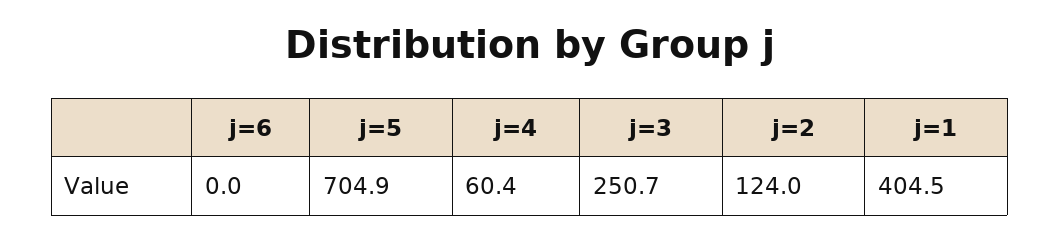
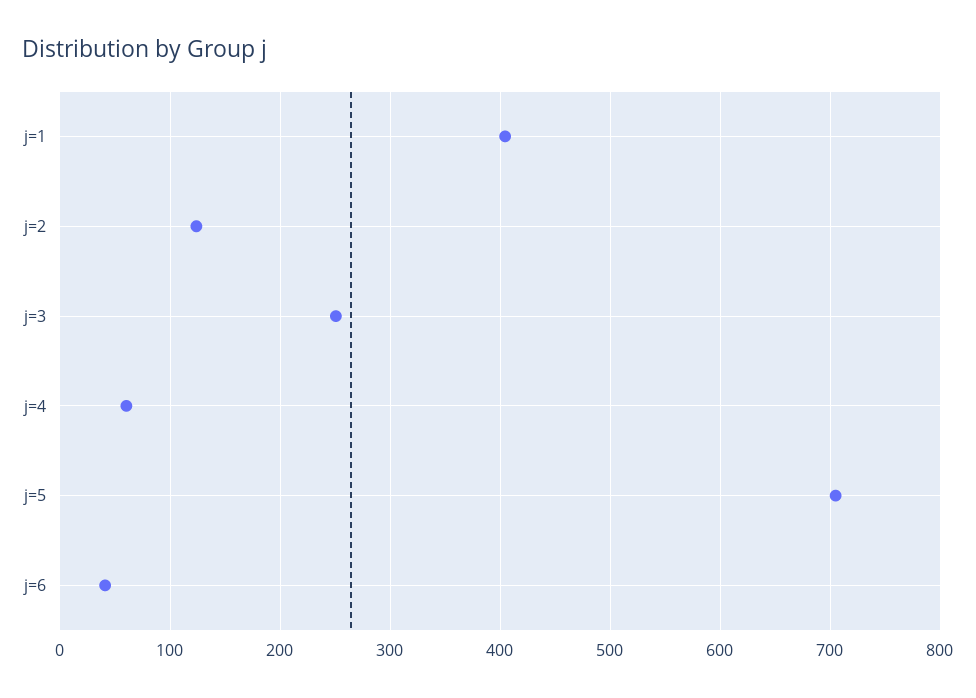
j=6: 0 -> 40

